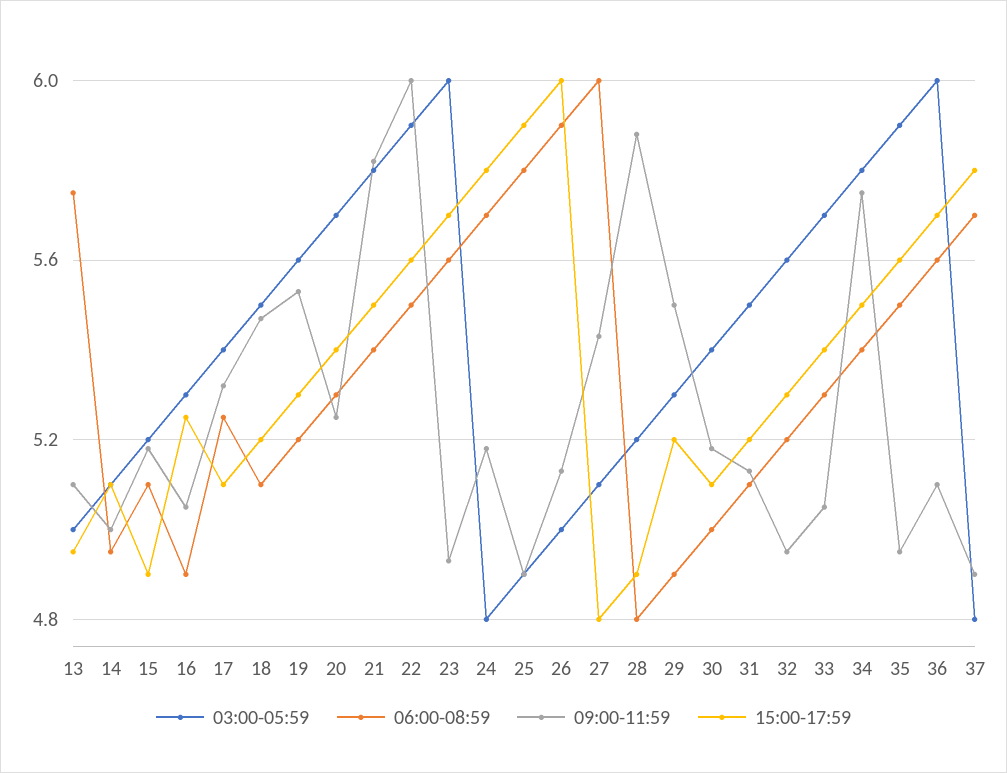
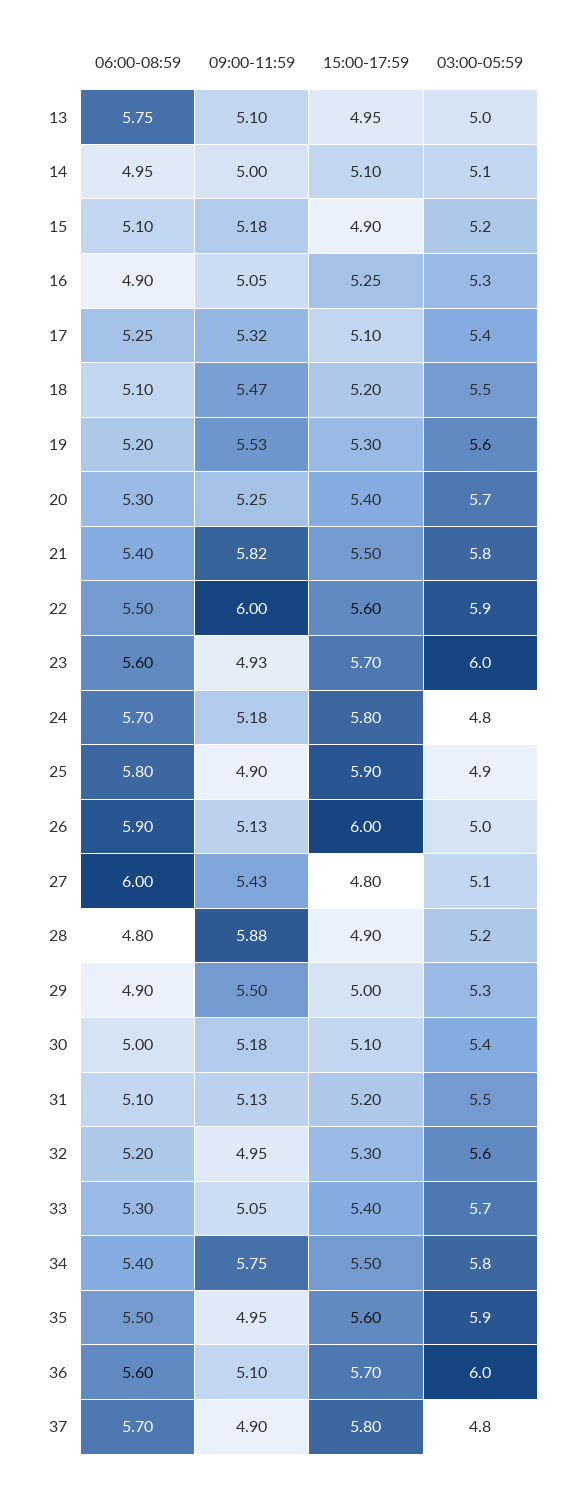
15:00-17:59, 29: 5.2 -> 5

